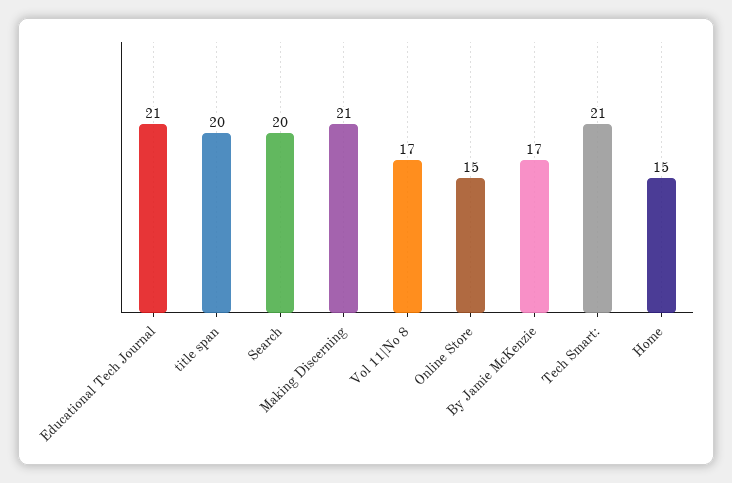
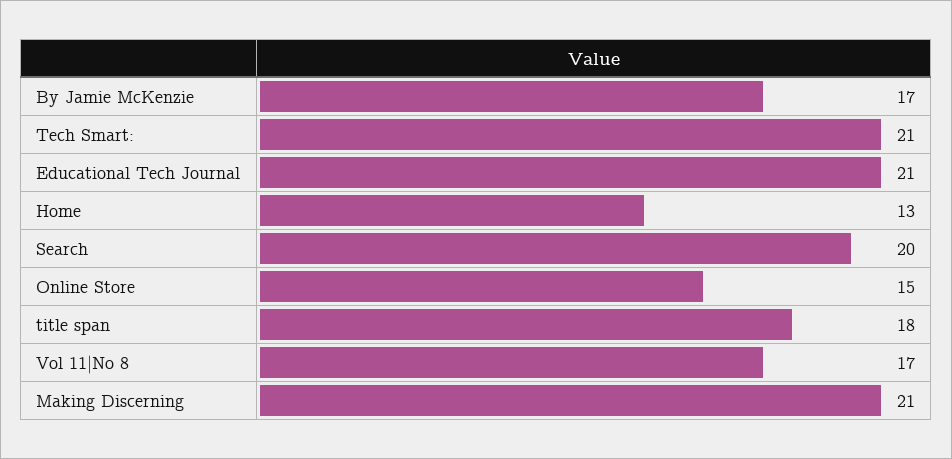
title span: 20 -> 18
Home: 15 -> 13

